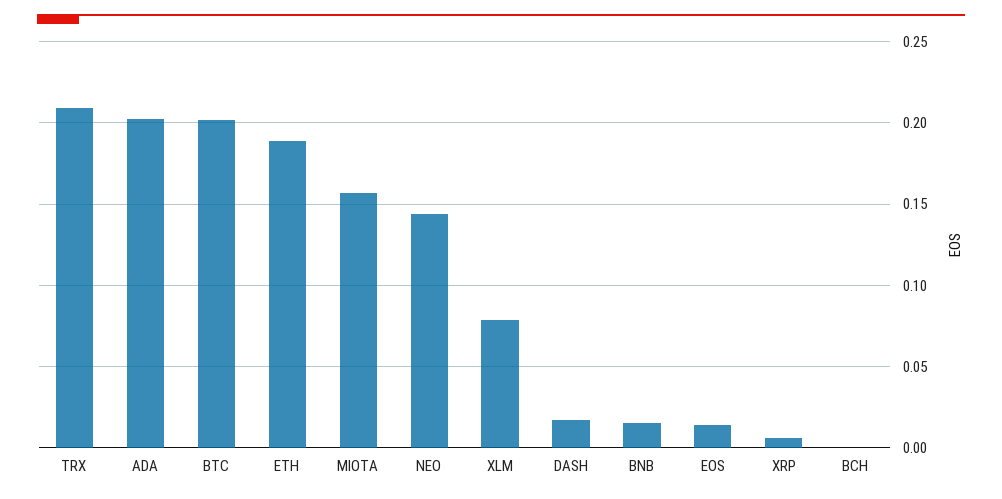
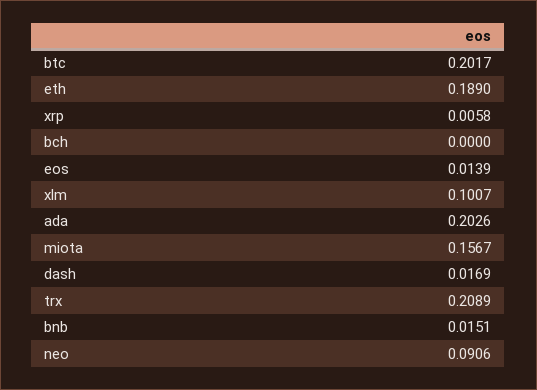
NEO: 0.145 -> 0.0906
XLM: 0.08 -> 0.1007

